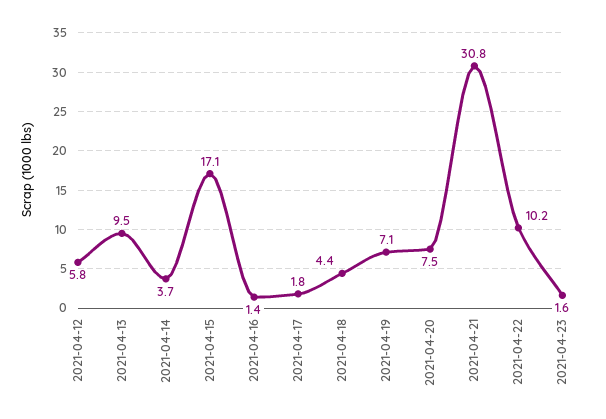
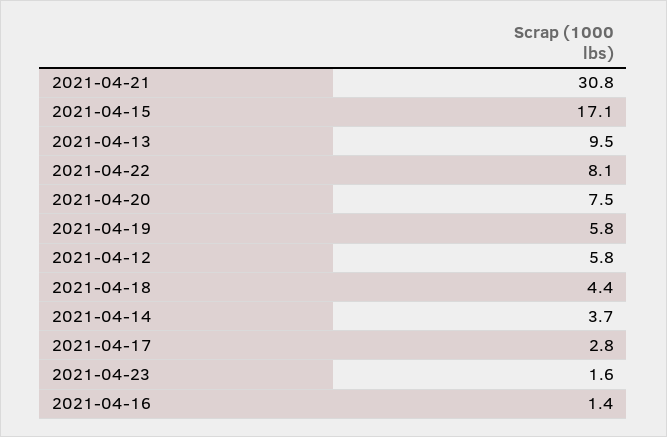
2021-04-17: 1.8 -> 2.8
2021-04-19: 7.1 -> 5.8
2021-04-22: 10.2 -> 8.1

